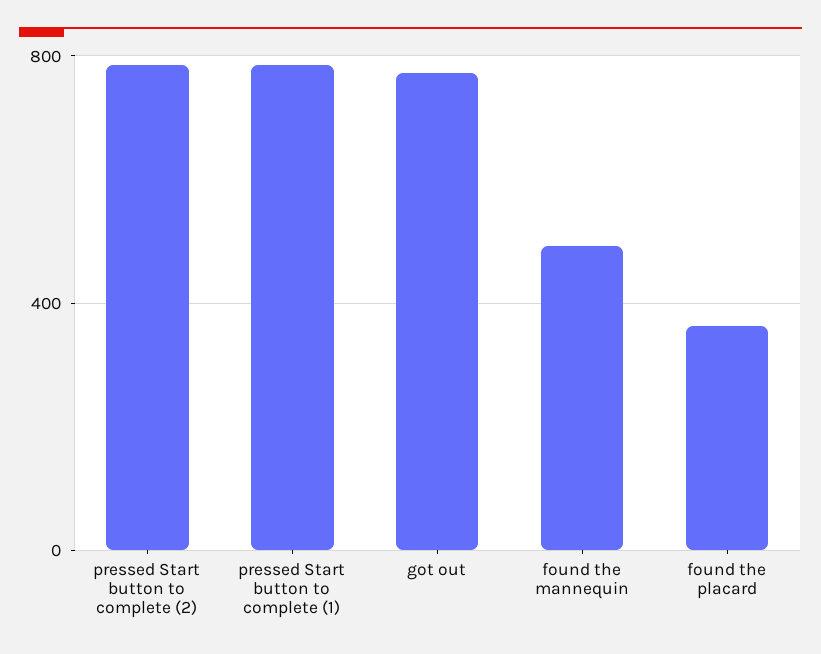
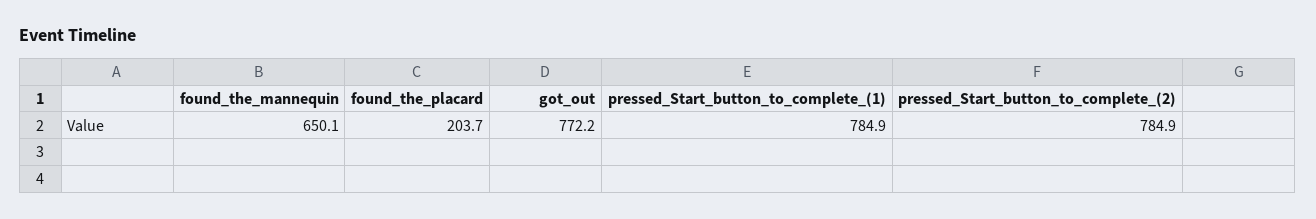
found the mannequin: 500 -> 650.1
found the placard: 350 -> 203.7

